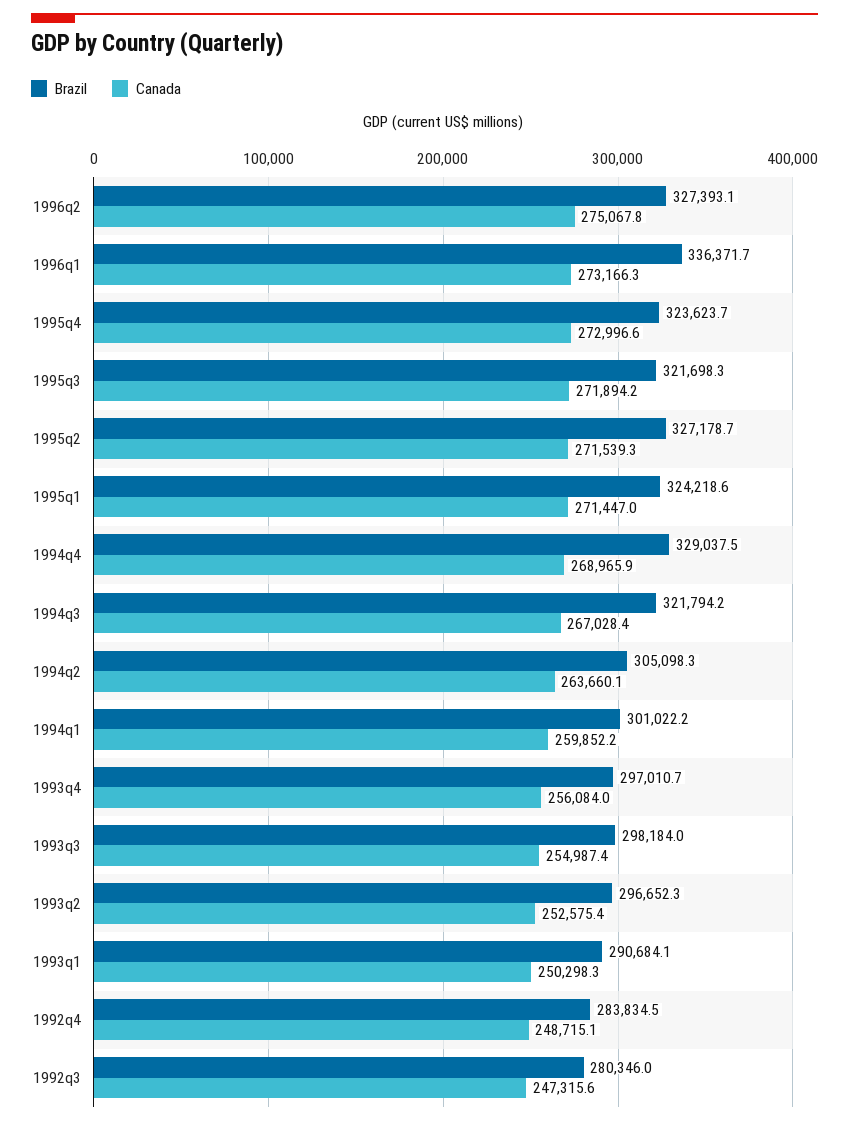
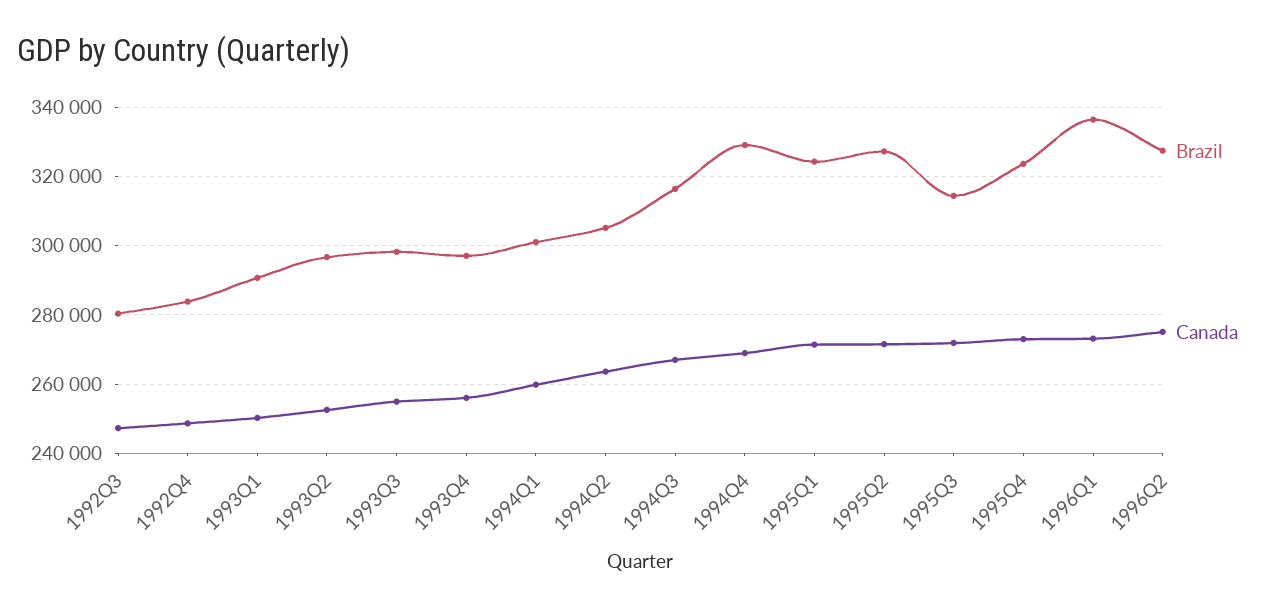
Brazil, 1995q3: 321698.3 -> 314000
Brazil, 1994q3: 321794.2 -> 316000

